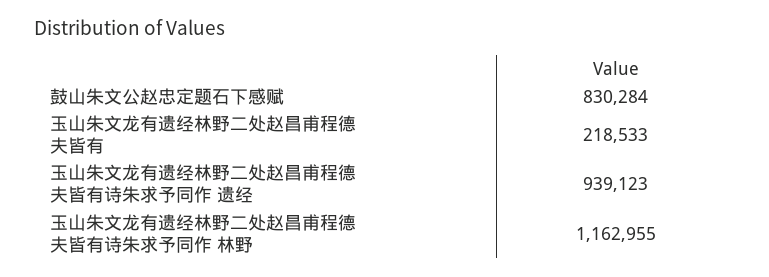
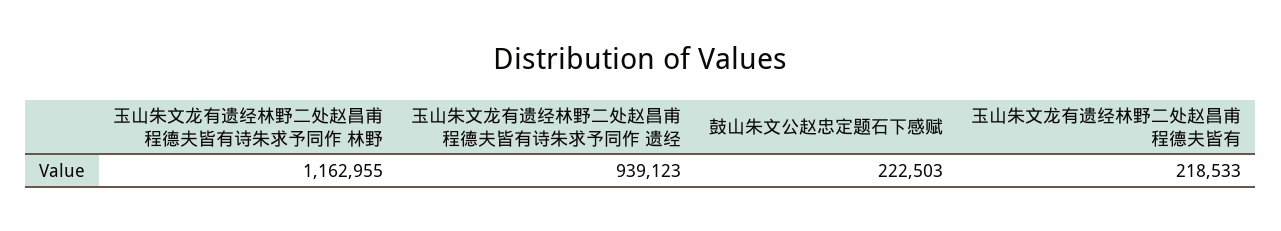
鼓山朱文公赵忠定题石下感赋: 830284 -> 222503

